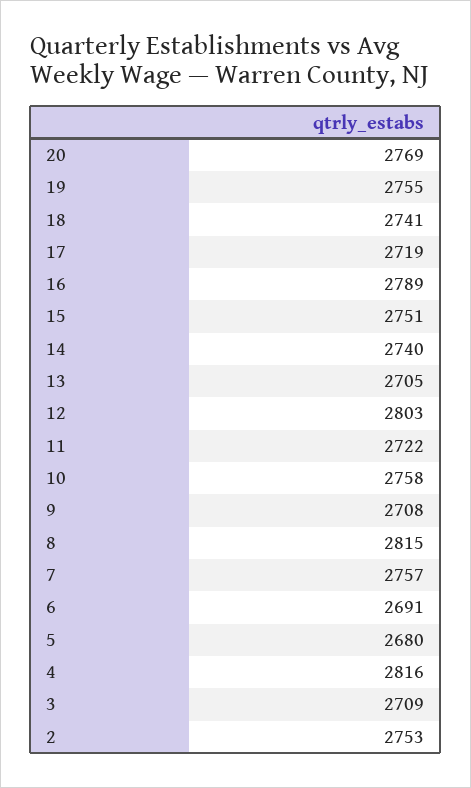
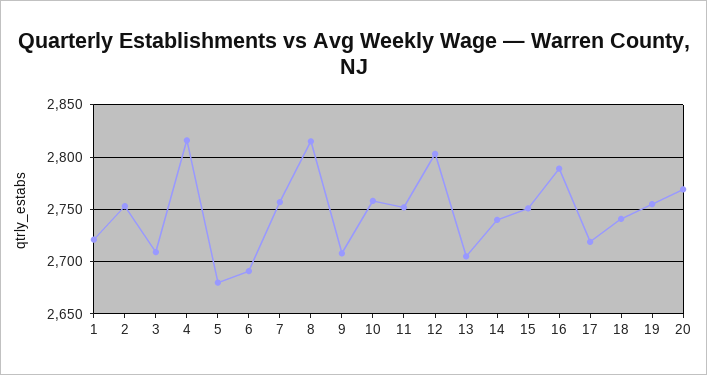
11: 2722 -> 2750
1: none -> 2720

